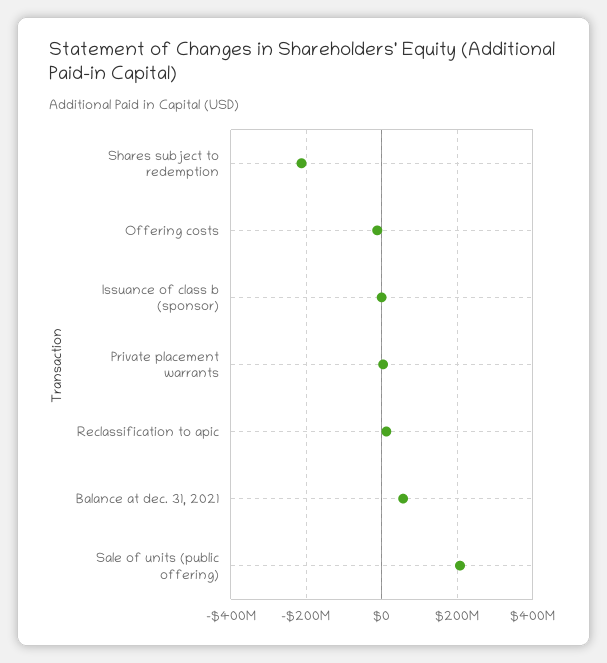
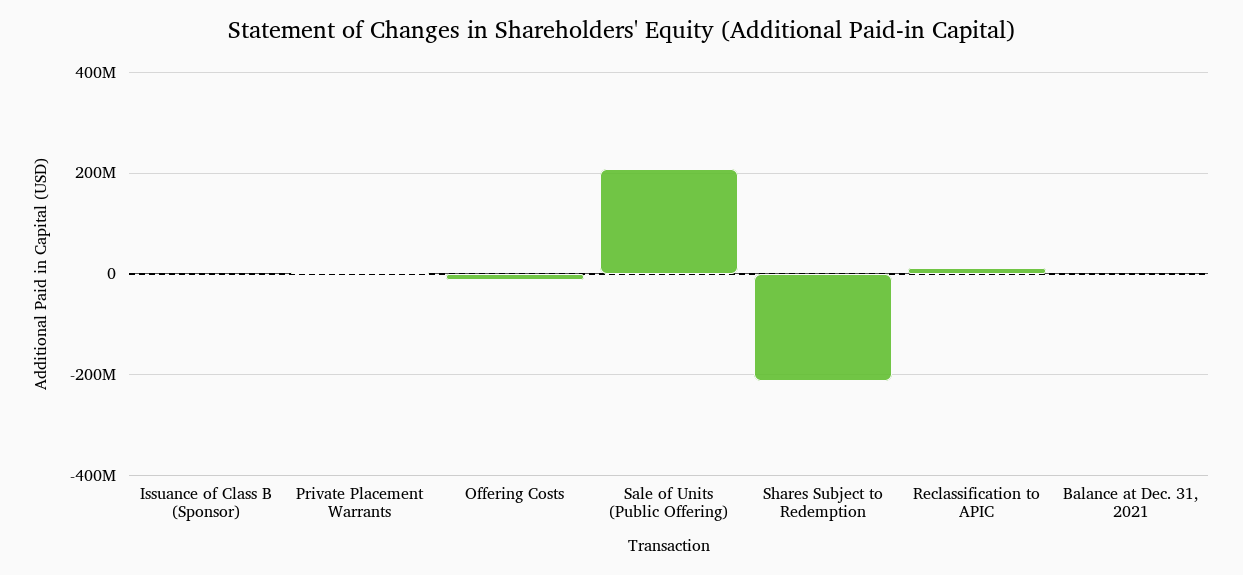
Balance at dec. 31, 2021: 60000000 -> 0

